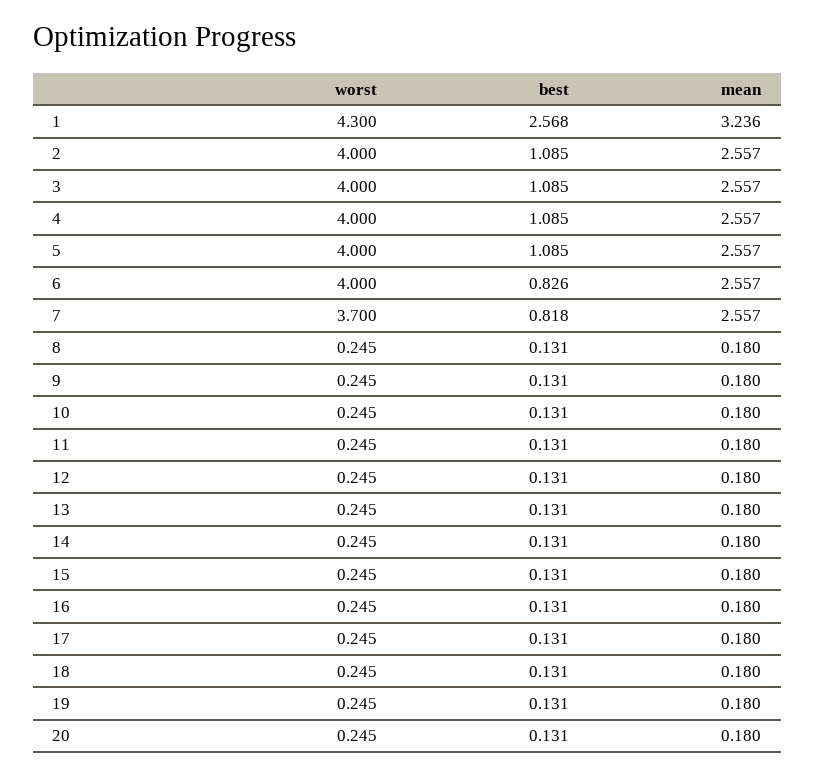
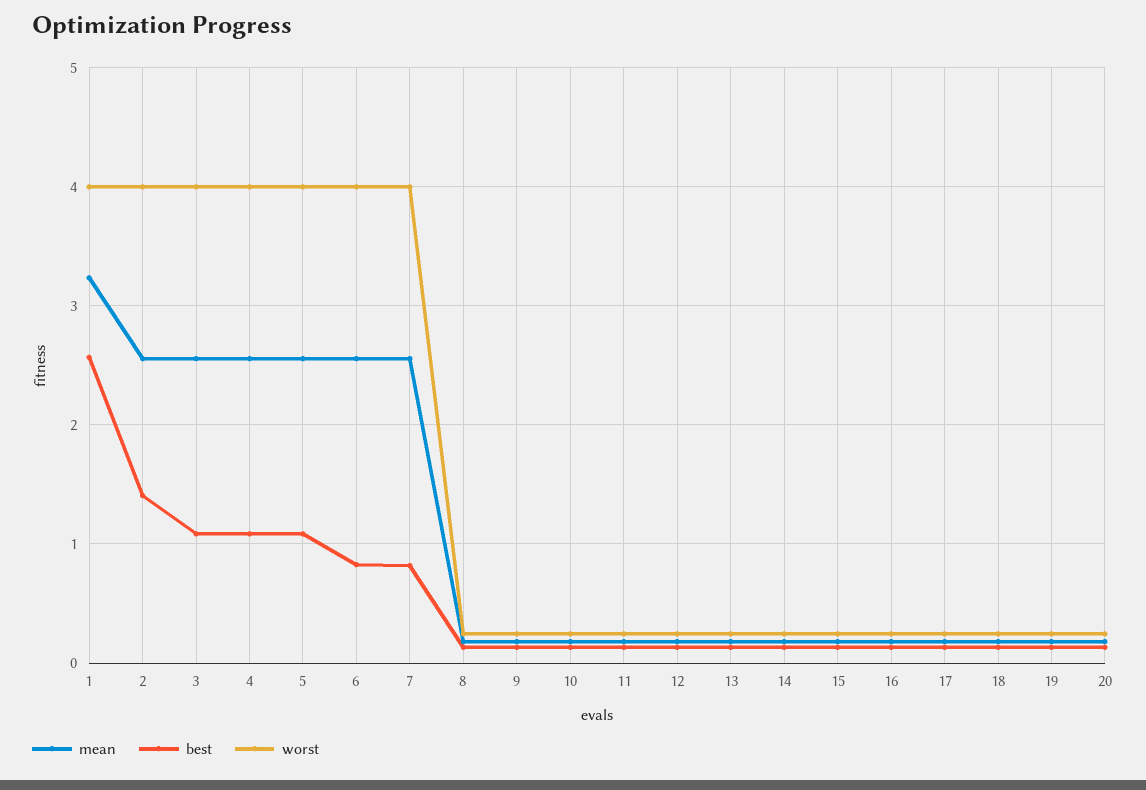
worst, 1: 4.3 -> 4
best, 2: 1.085 -> 1.4
worst, 7: 3.7 -> 4

